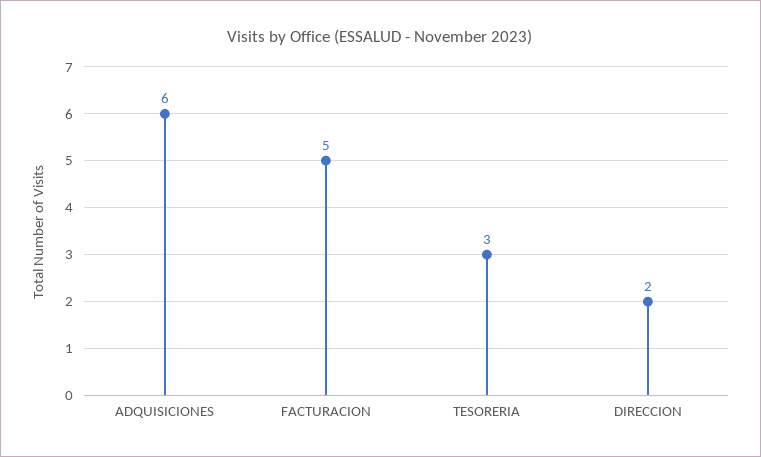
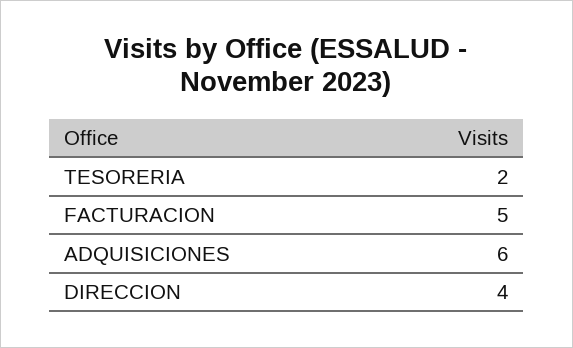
TESORERIA: 3 -> 2
DIRECCION: 2 -> 4

